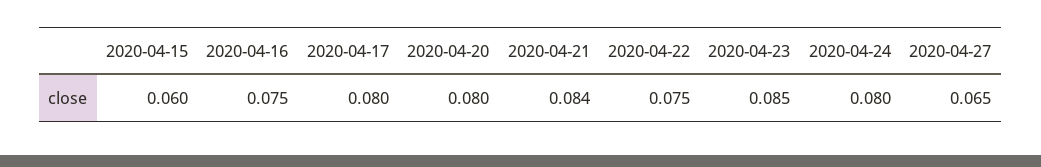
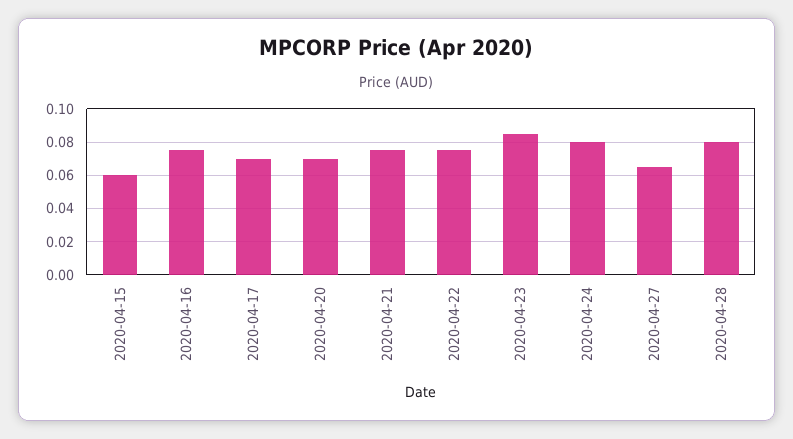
2020-04-17: 0.08 -> 0.07
2020-04-20: 0.08 -> 0.07
2020-04-21: 0.084 -> 0.075
2020-04-28: none -> 0.08

